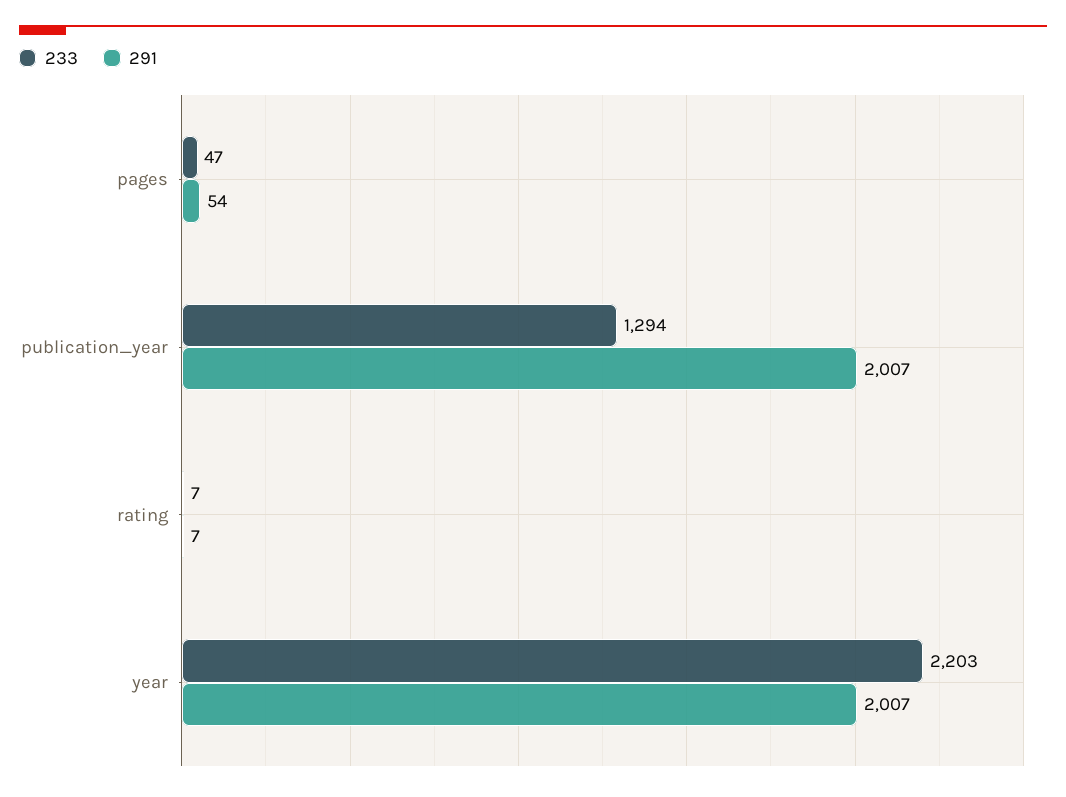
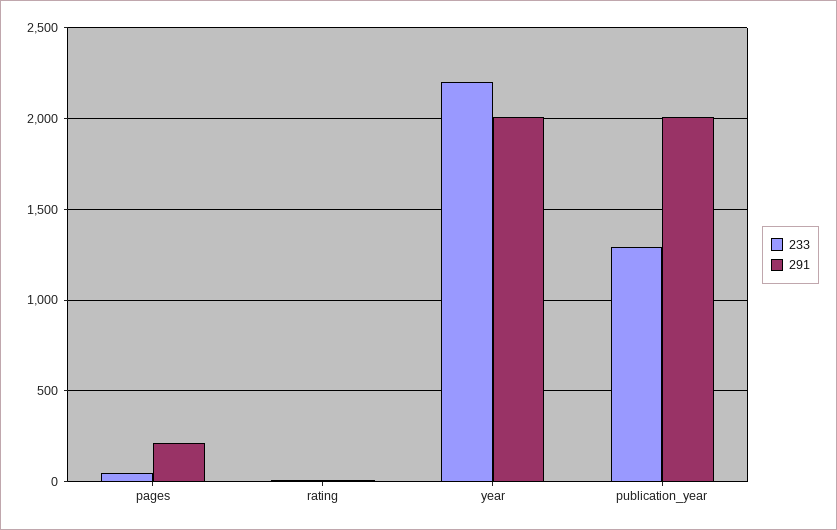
291, pages: 54 -> 200

